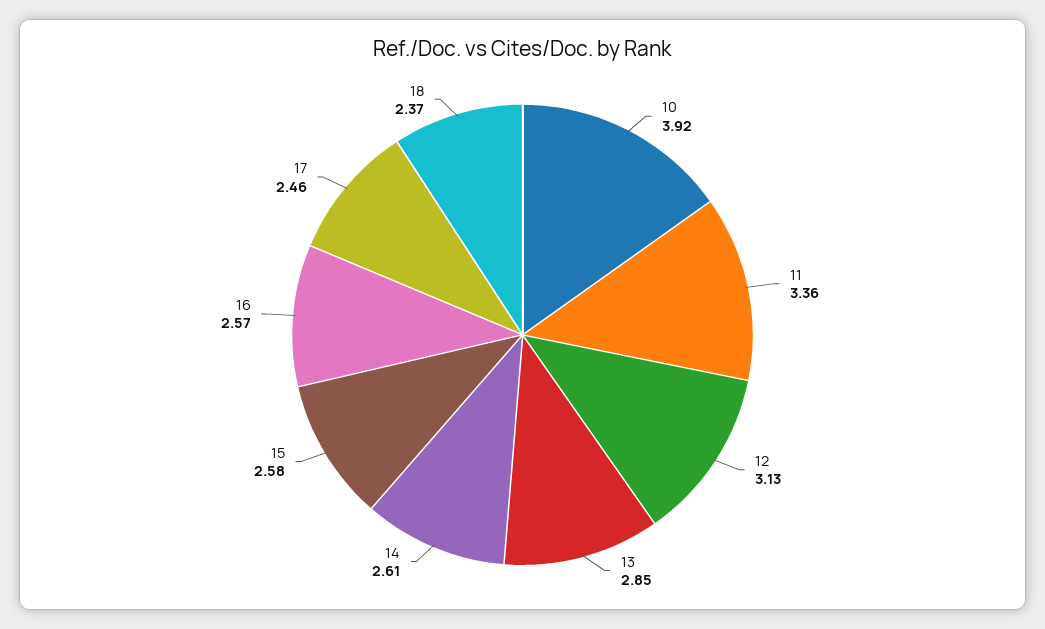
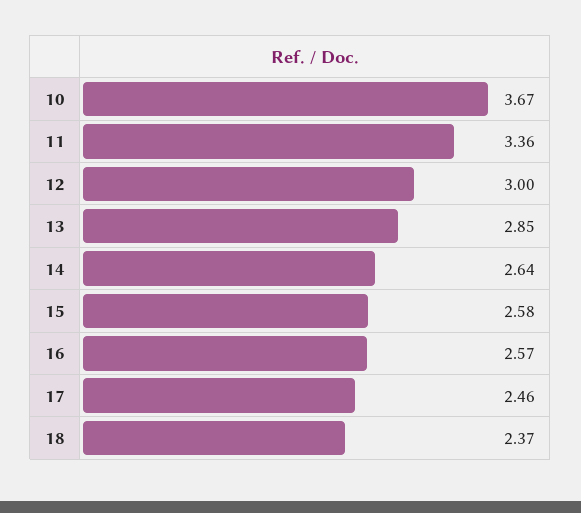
10: 3.92 -> 3.67
12: 3.13 -> 3
14: 2.61 -> 2.64

